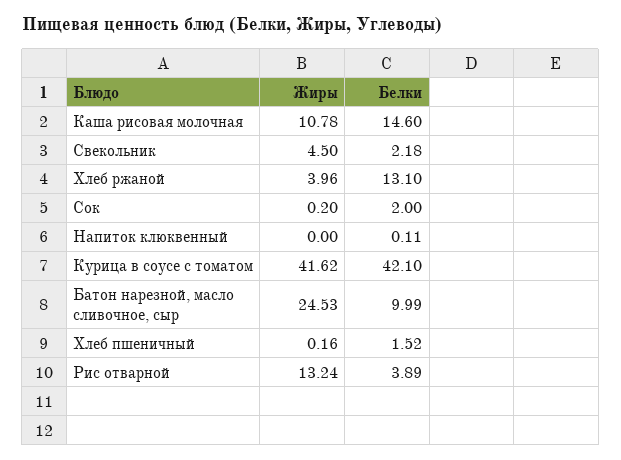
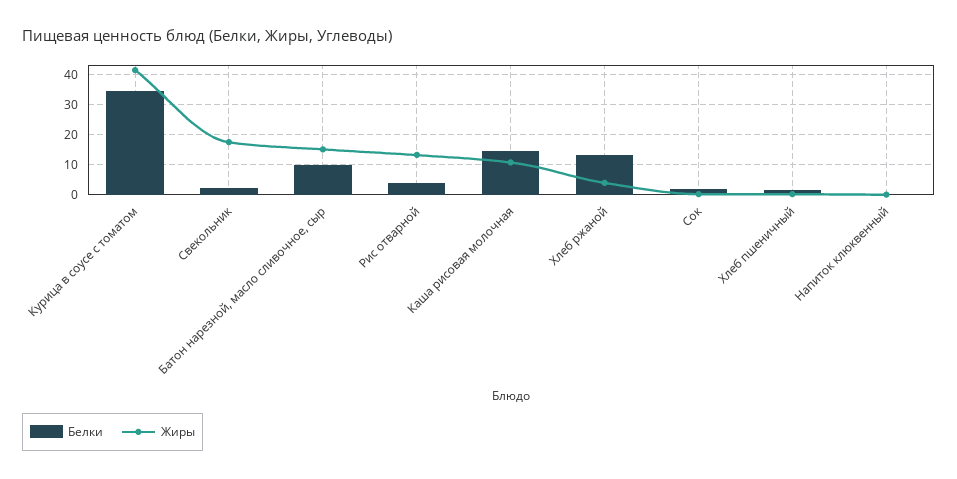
Жиры, Свекольник: 4.5 -> 17.5
Белки, Курица в соусе с томатом: 42.1 -> 35
Жиры, Батон нарезной, масло сливочное, сыр: 24.53 -> 15

